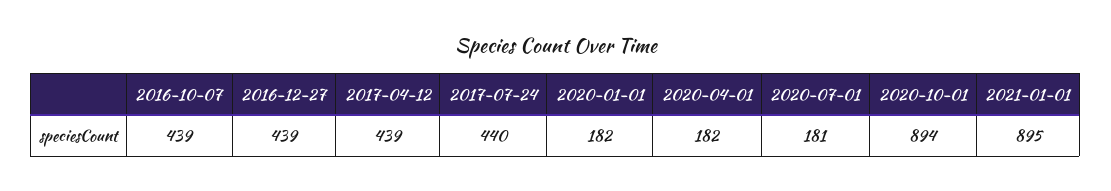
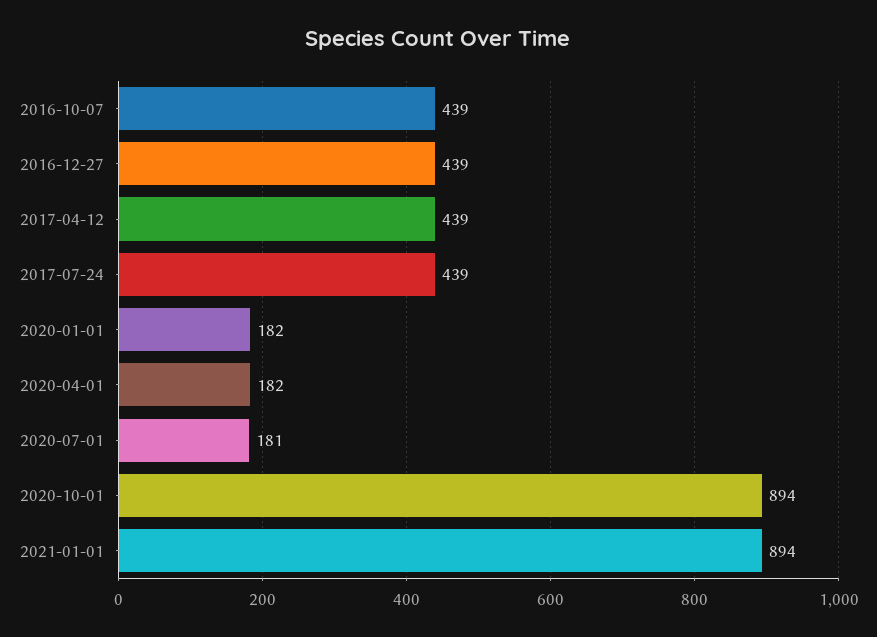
2017-07-24: 440 -> 439
2021-01-01: 895 -> 894

